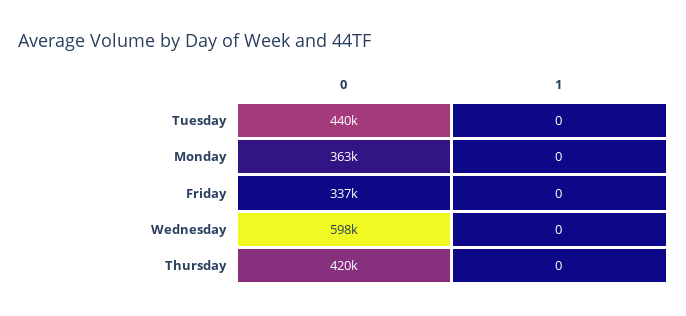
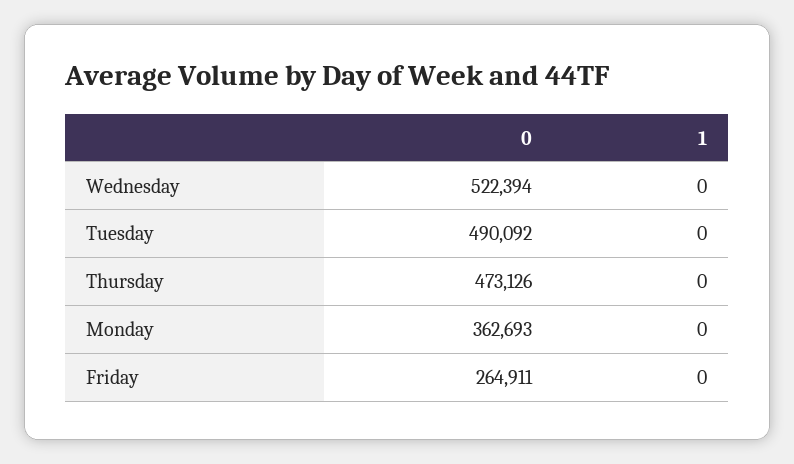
0, Tuesday: 440000 -> 490092
0, Friday: 337000 -> 264911
0, Wednesday: 598000 -> 522394
0, Thursday: 420000 -> 473126

